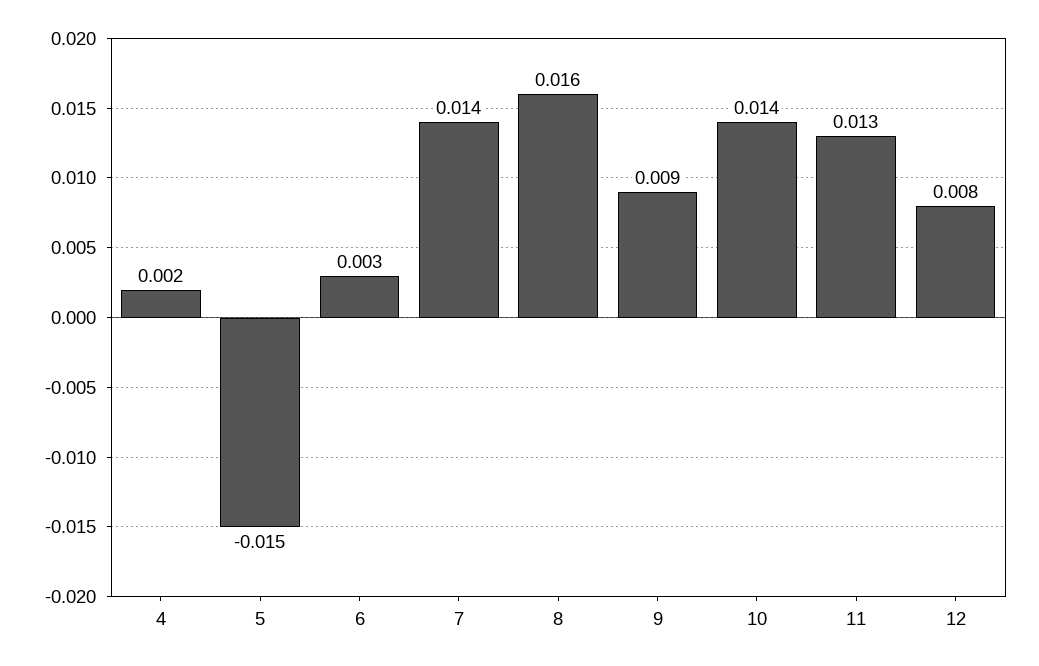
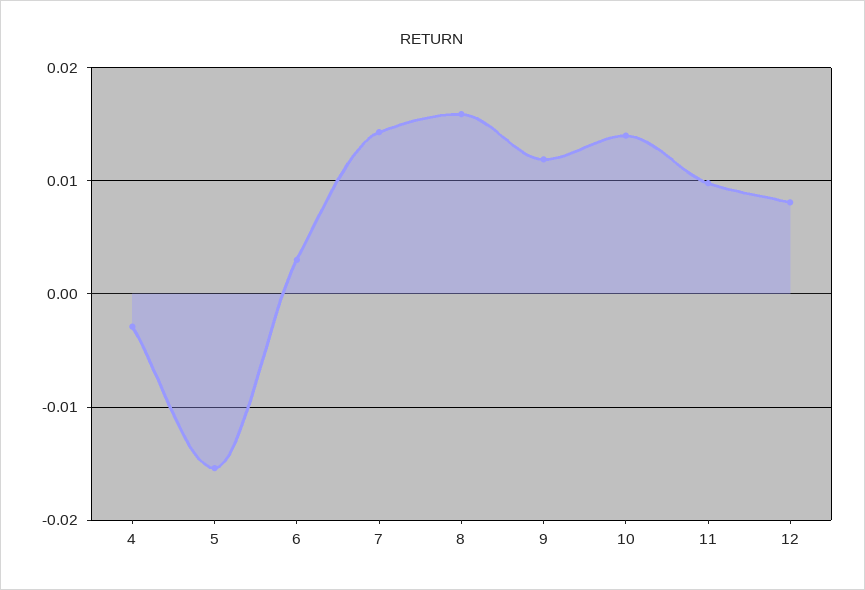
4: 0.002 -> -0.003
9: 0.009 -> 0.012
11: 0.013 -> 0.01

